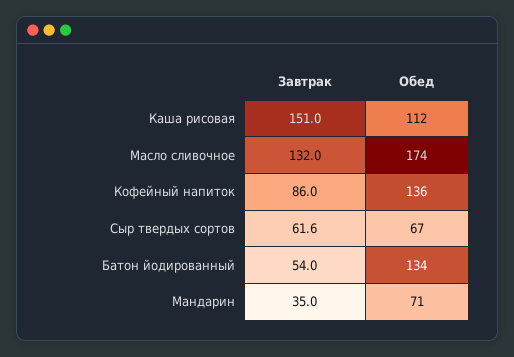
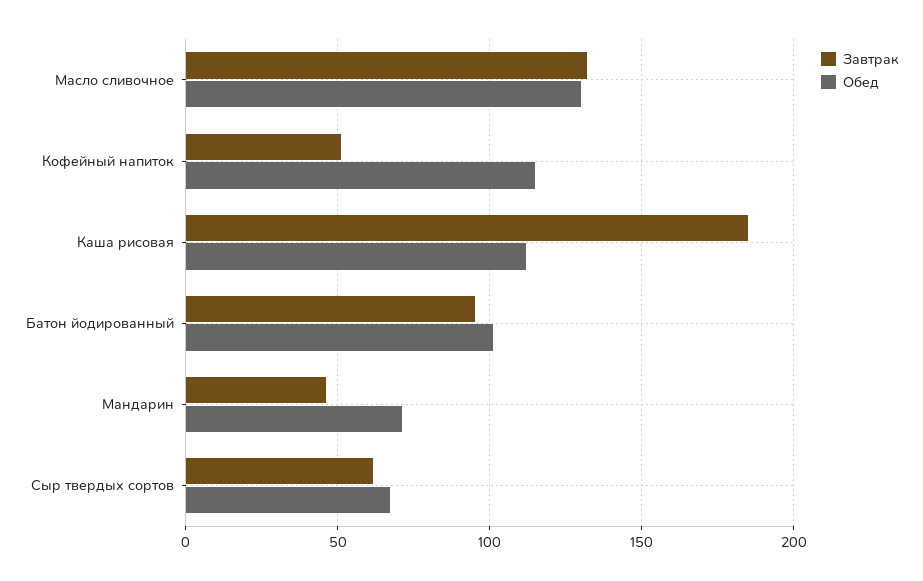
Завтрак, Каша рисовая: 151 -> 185
Обед, Масло сливочное: 174 -> 130
Завтрак, Кофейный напиток: 86 -> 50
Обед, Кофейный напиток: 136 -> 115
Завтрак, Батон йодированный: 54 -> 95
Обед, Батон йодированный: 134 -> 100
Завтрак, Мандарин: 35 -> 45

